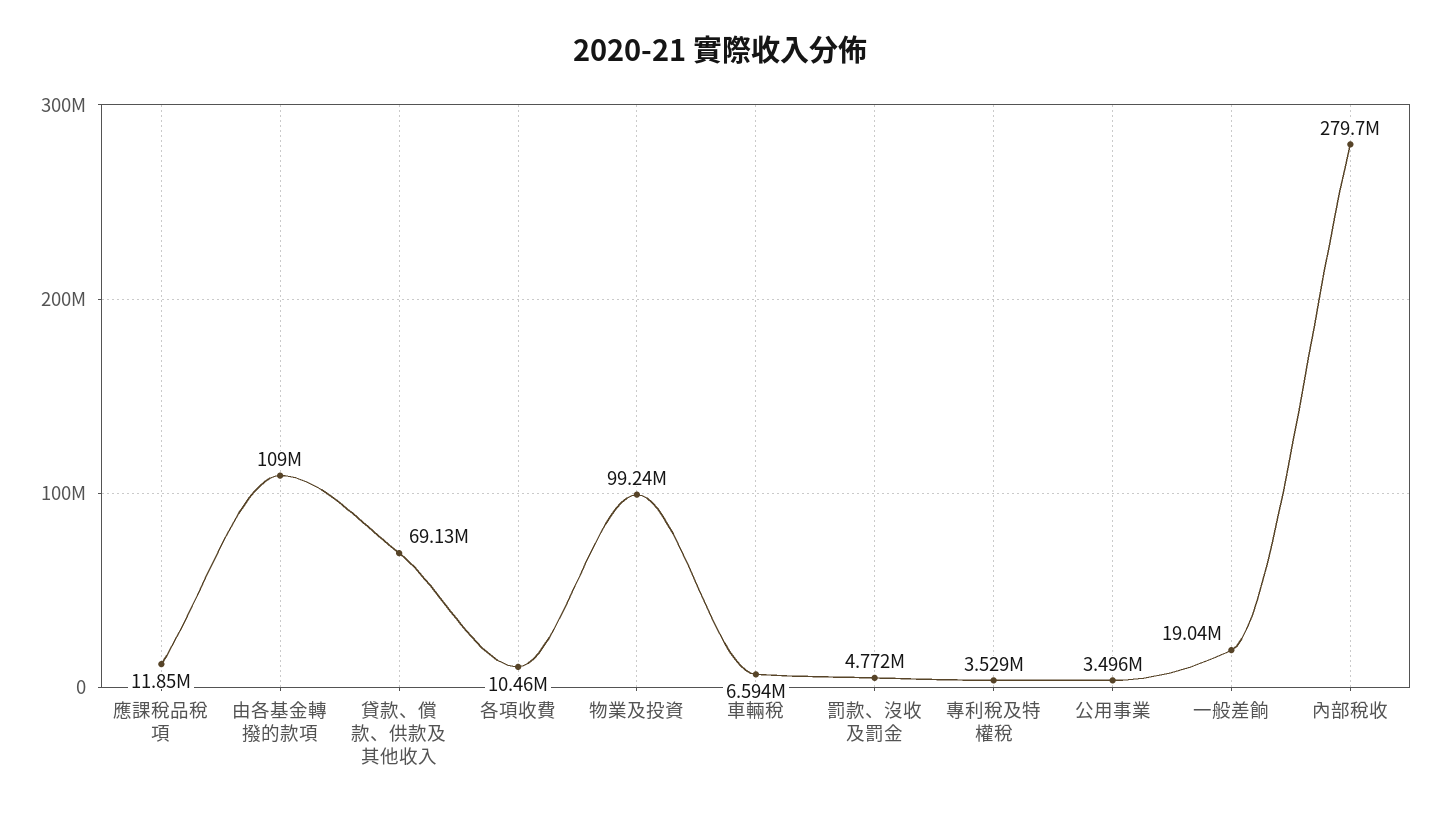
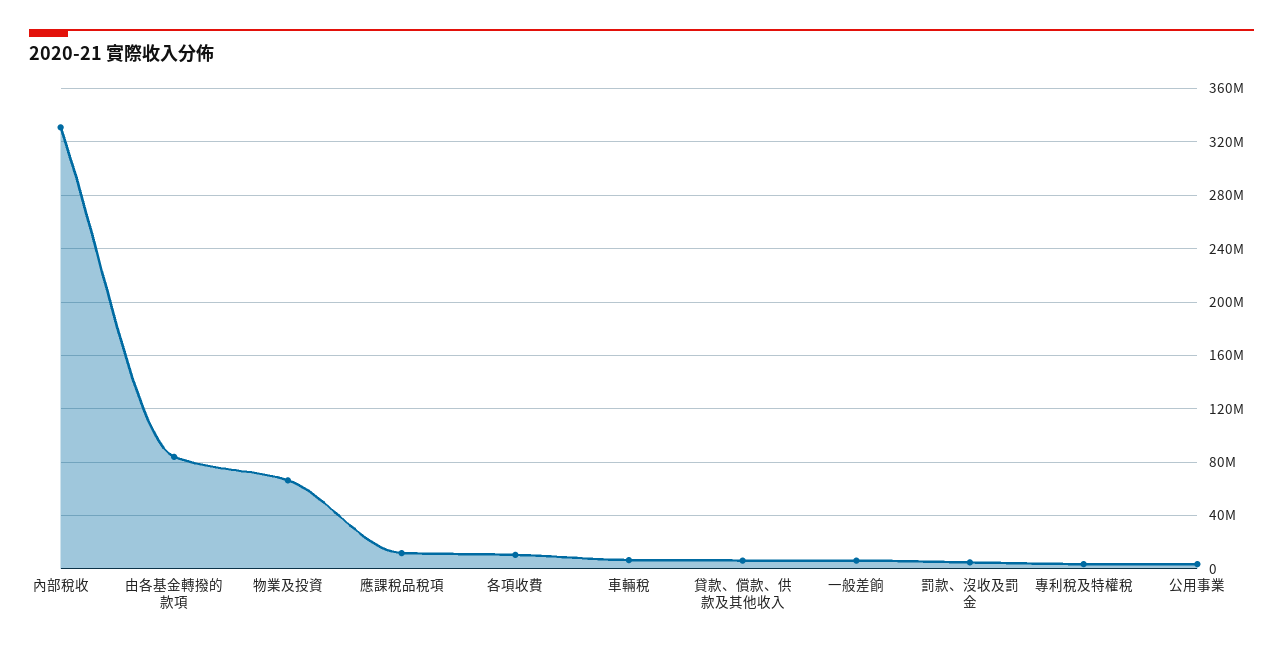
由各基金轉撥的款項: 109000000 -> 85000000
貸款、償款、供款及其他收入: 69130000 -> 5000000
物業及投資: 99240000 -> 65000000
一般差餉: 19040000 -> 5000000
內部稅收: 279700000 -> 330000000

